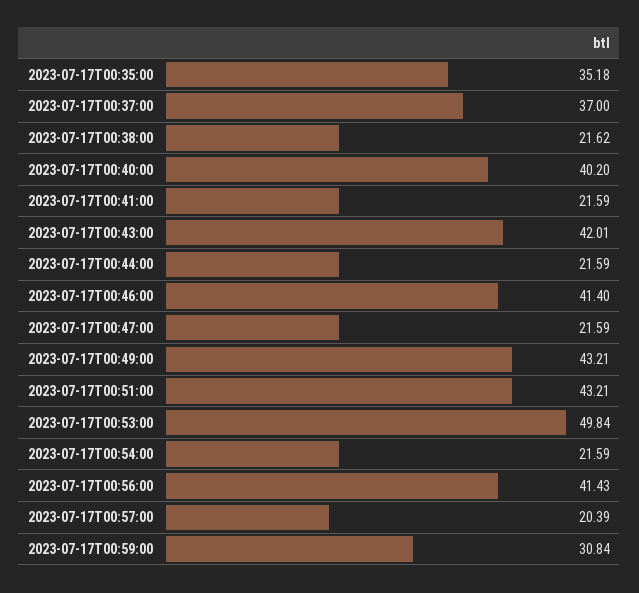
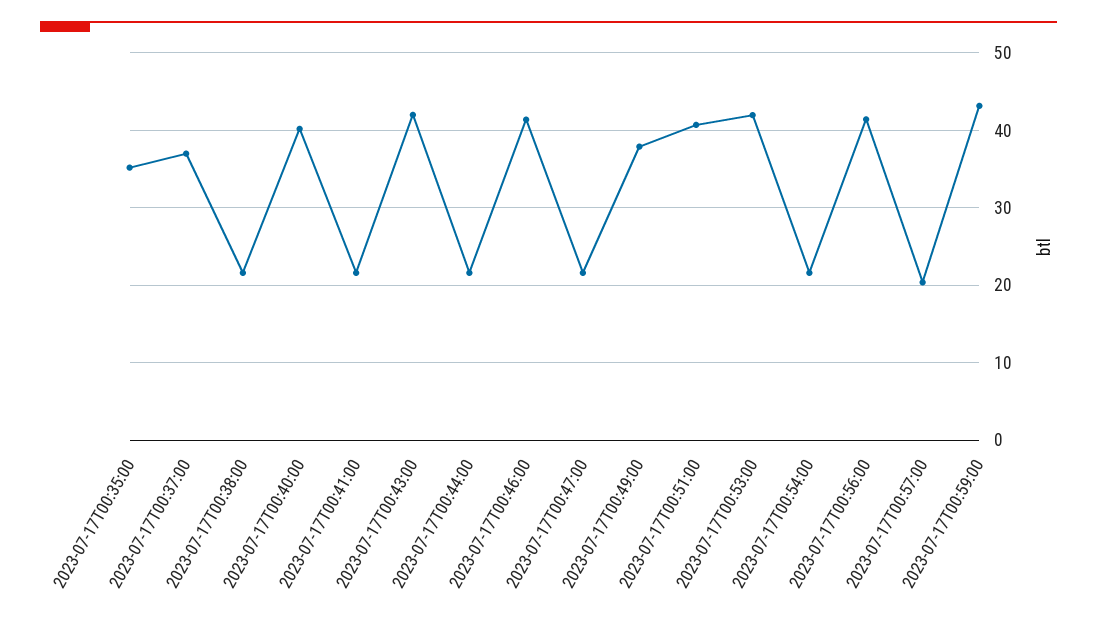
2023-07-17T00:49:00: 43.21 -> 38
2023-07-17T00:51:00: 43.21 -> 41
2023-07-17T00:53:00: 49.84 -> 42
2023-07-17T00:59:00: 30.84 -> 43

